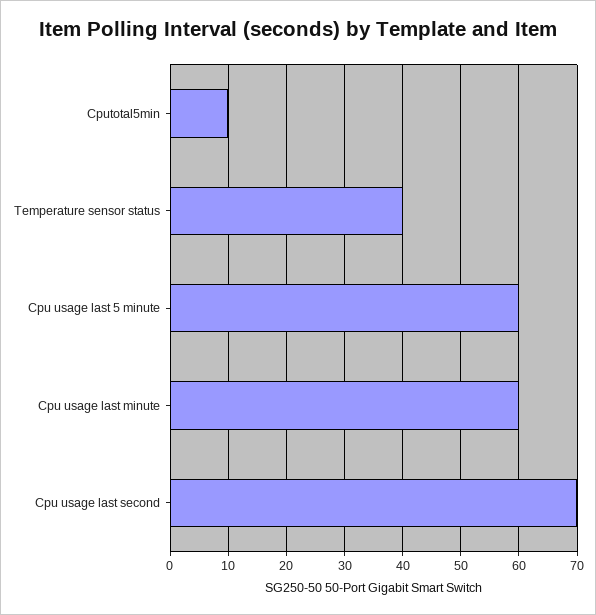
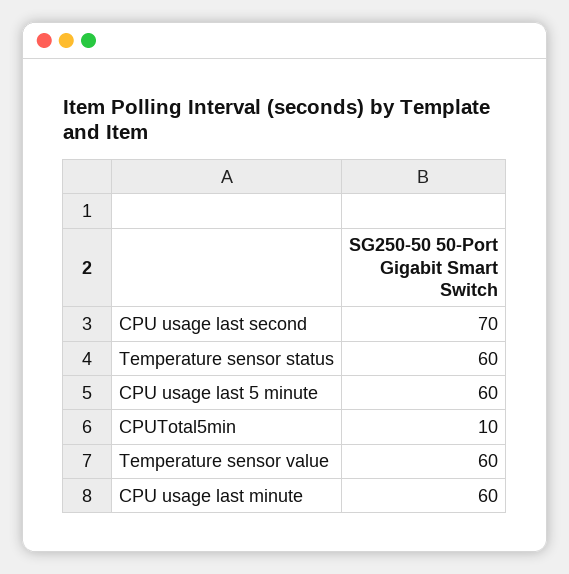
Temperature sensor status: 40 -> 60
Temperature sensor value: none -> 60

